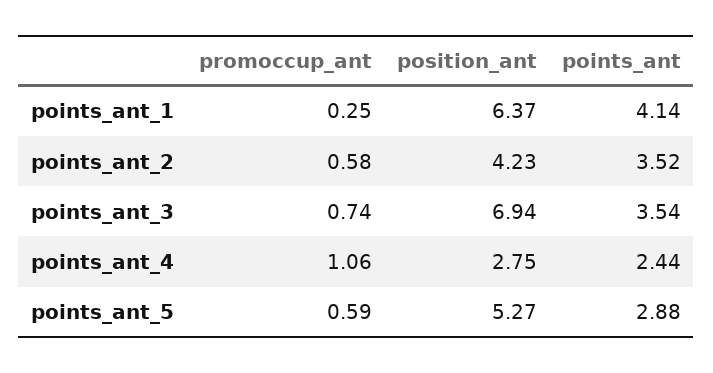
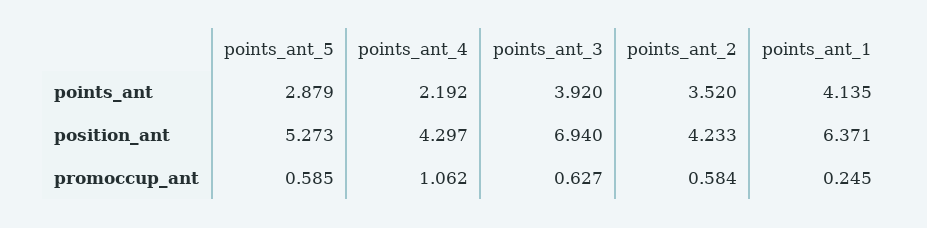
promoccup_ant, points_ant_3: 0.74 -> 0.627
points_ant, points_ant_3: 3.54 -> 3.92
position_ant, points_ant_4: 2.75 -> 4.297
points_ant, points_ant_4: 2.44 -> 2.192

